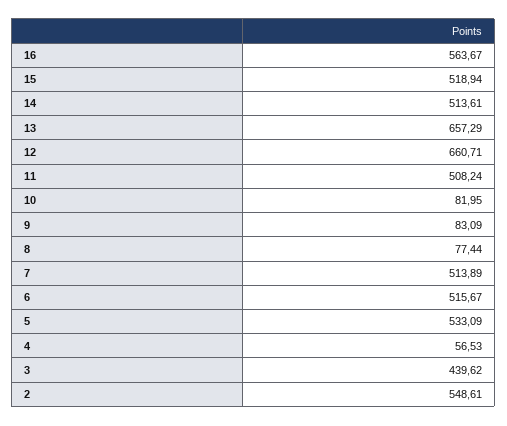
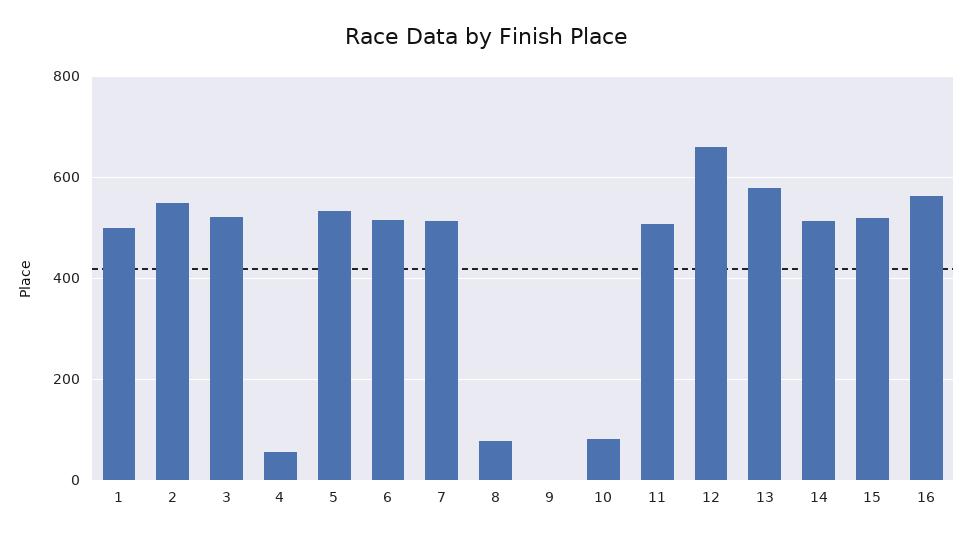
13: 657.29 -> 580
9: 83.09 -> 0
3: 439.62 -> 520
1: none -> 500

